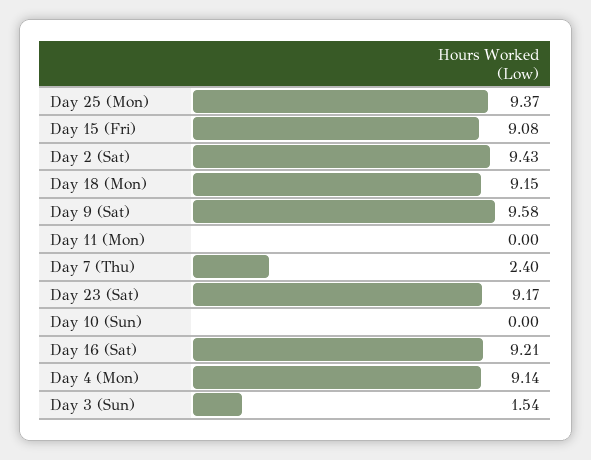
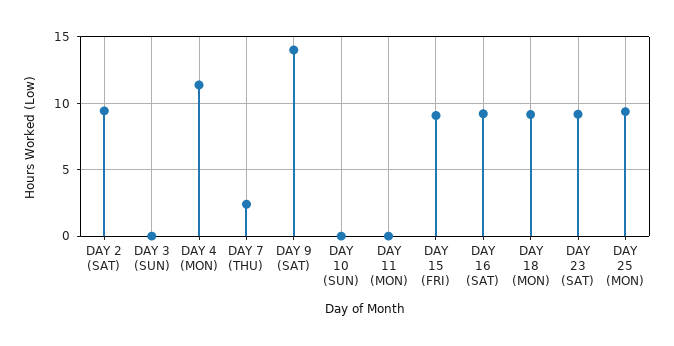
Day 9 (Sat): 9.58 -> 14
Day 4 (Mon): 9.14 -> 11.5
Day 3 (Sun): 1.54 -> 0

